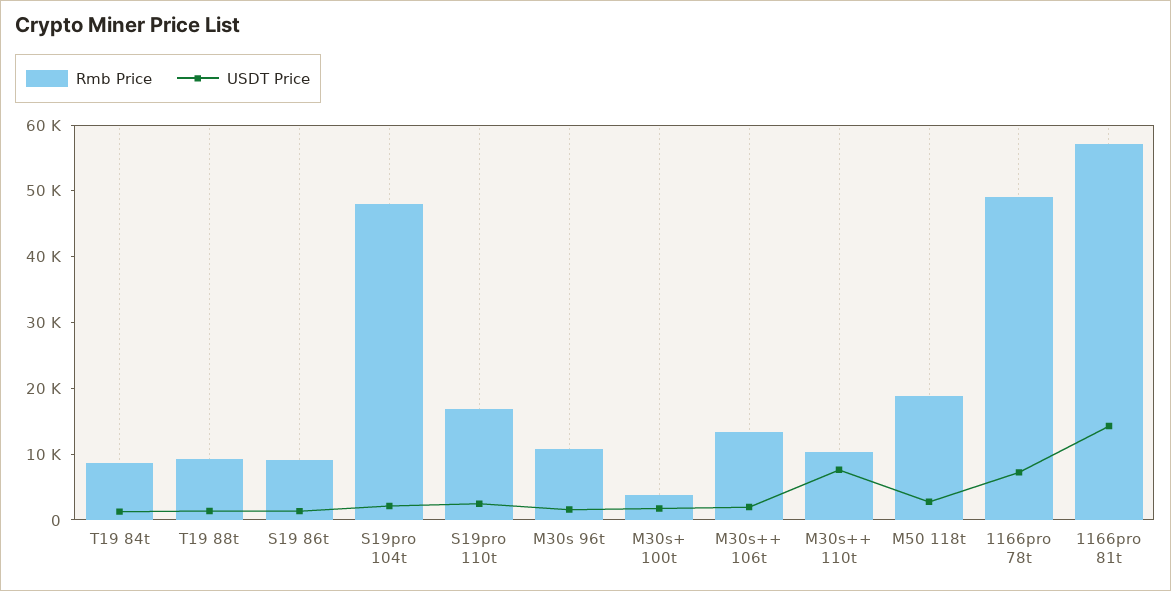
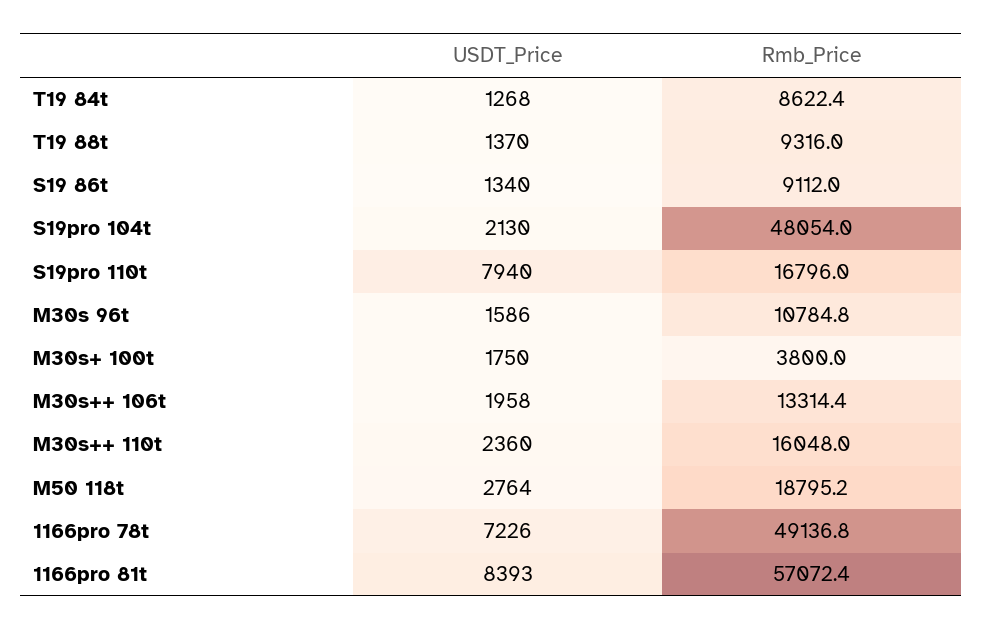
USDT Price, S19pro 110t: 2000 -> 7940
Rmb Price, M30s++ 110t: 10000 -> 16048
USDT Price, M30s++ 110t: 8000 -> 2360
USDT Price, 1166pro 81t: 14000 -> 8393

